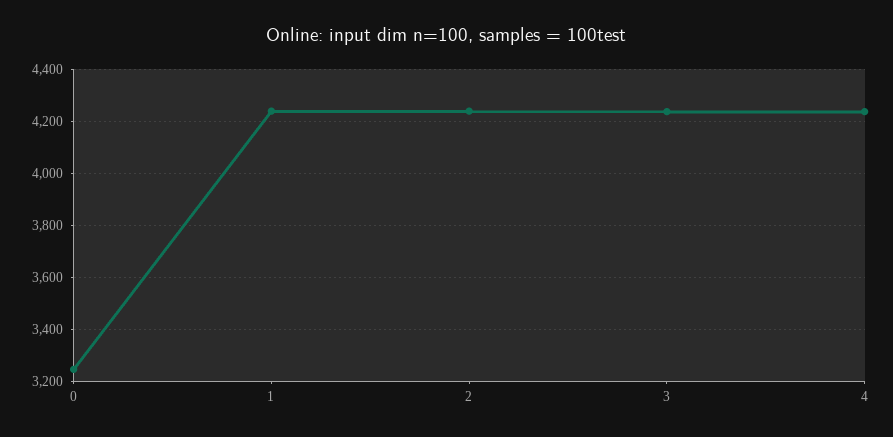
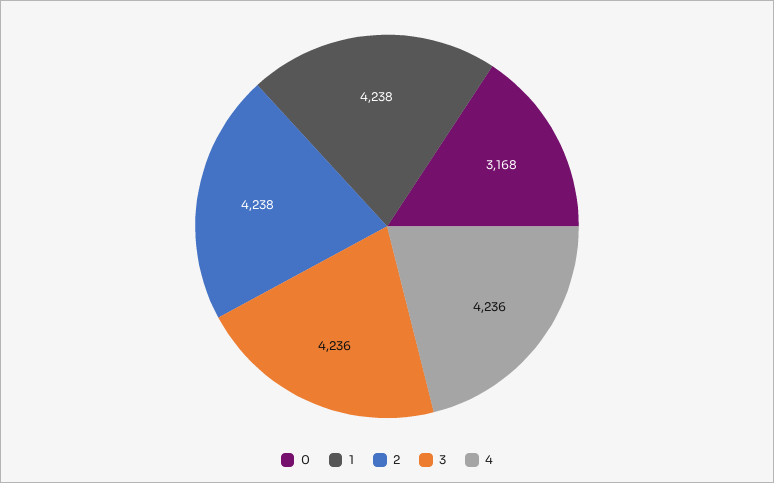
0: 3250 -> 3168

